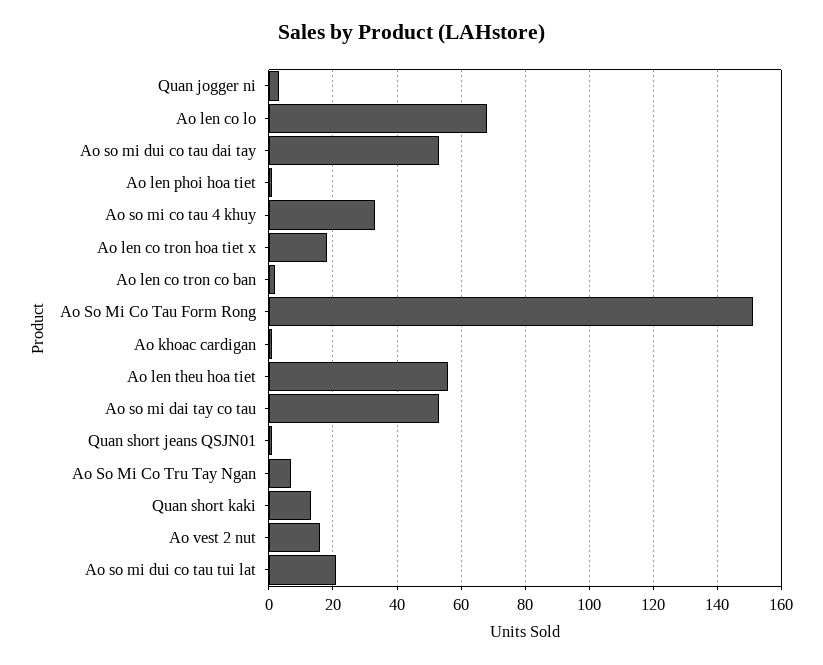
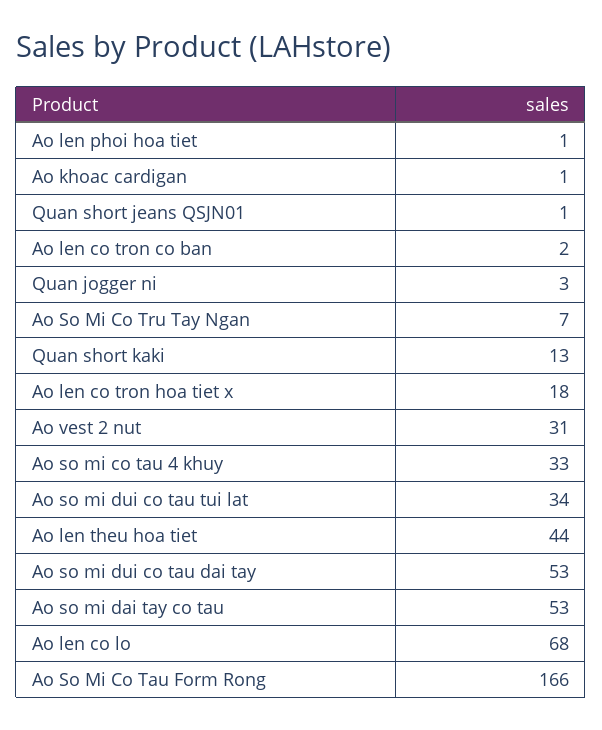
Ao So Mi Co Tau Form Rong: 150 -> 166
Ao len theu hoa tiet: 55 -> 44
Ao vest 2 nut: 15 -> 31
Ao so mi dui co tau tui lat: 20 -> 34

